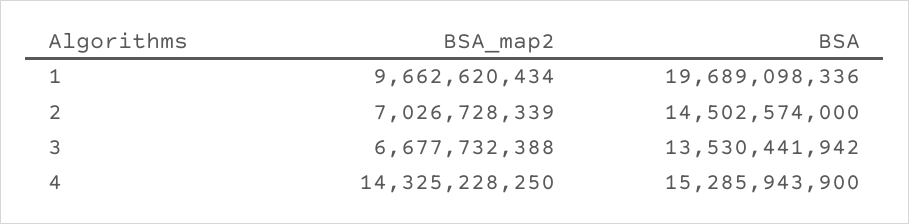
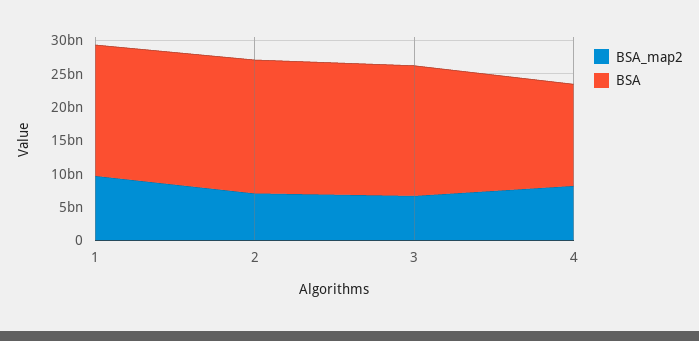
BSA, 2: 14502574000 -> 20000000000
BSA, 3: 13530441942 -> 20000000000
BSA_map2, 4: 14325228250 -> 7500000000

